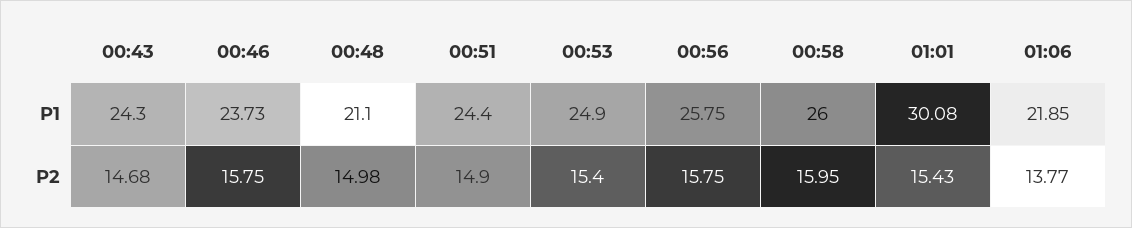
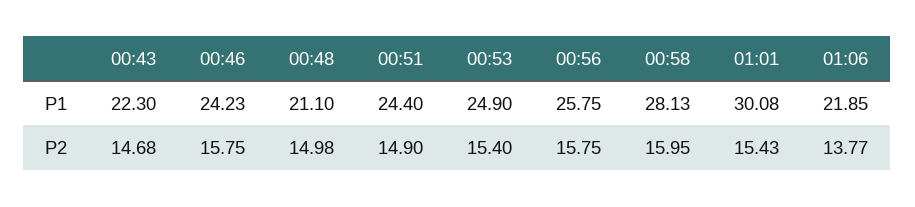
00:43, P1: 24.3 -> 22.3
00:46, P1: 23.73 -> 24.23
00:58, P1: 26 -> 28.13

